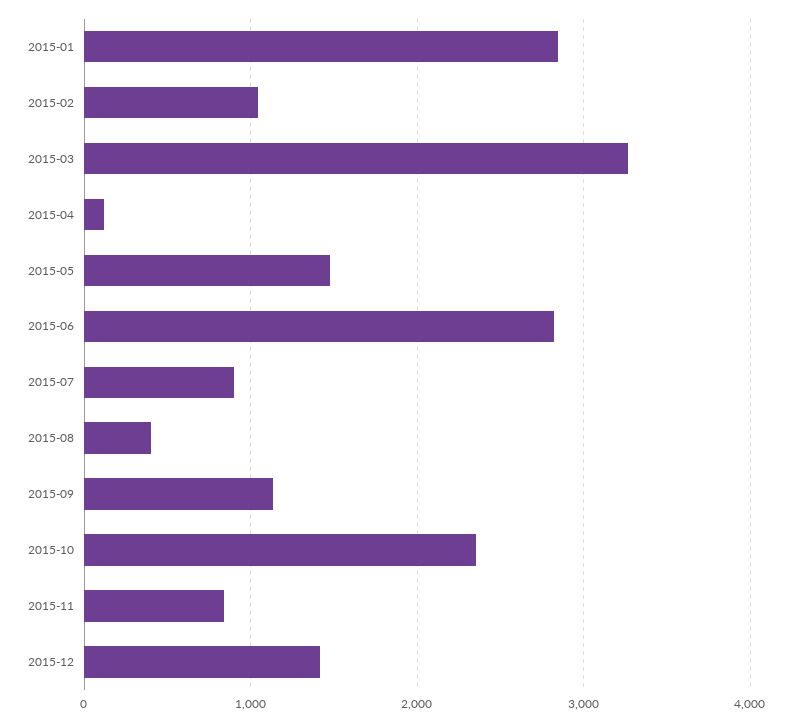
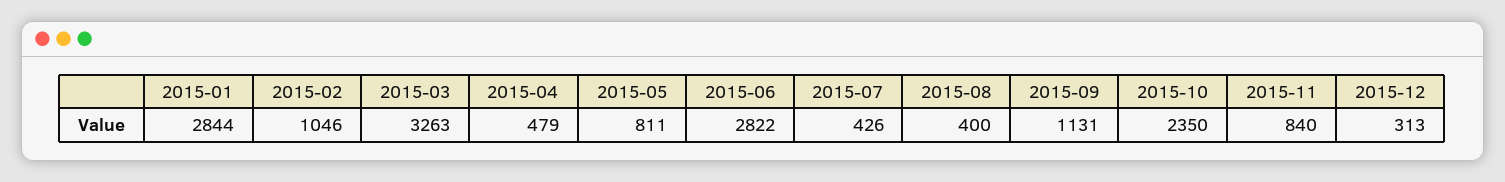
2015-04: 100 -> 479
2015-05: 1500 -> 811
2015-07: 900 -> 426
2015-12: 1400 -> 313

